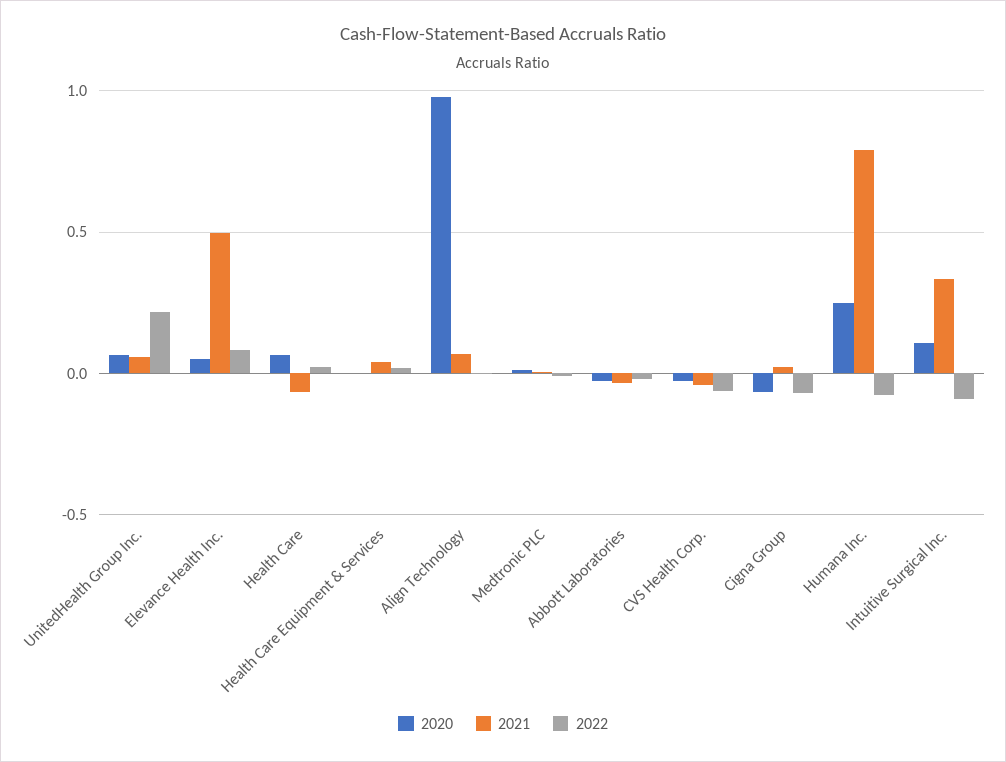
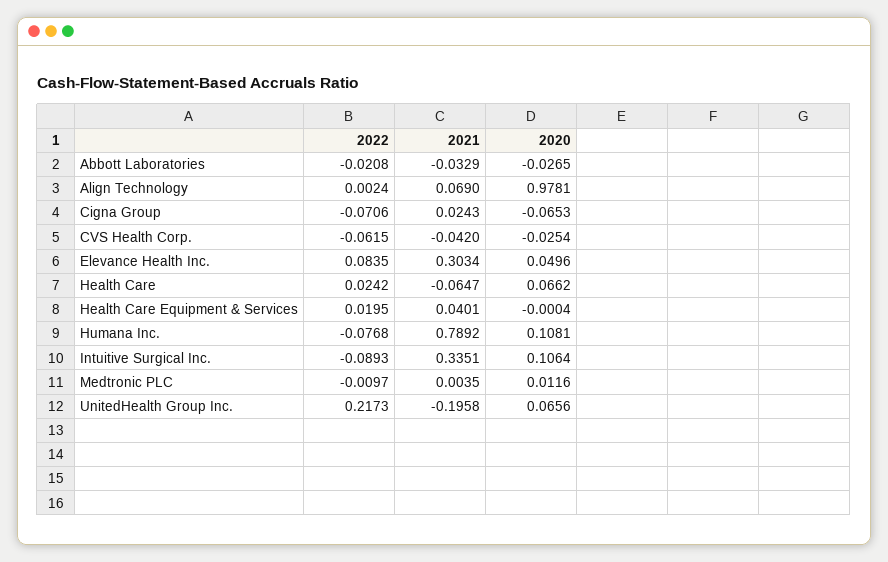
2021, UnitedHealth Group Inc.: 0.05 -> -0.1958
2021, Elevance Health Inc.: 0.5 -> 0.3034
2020, Humana Inc.: 0.25 -> 0.1081

